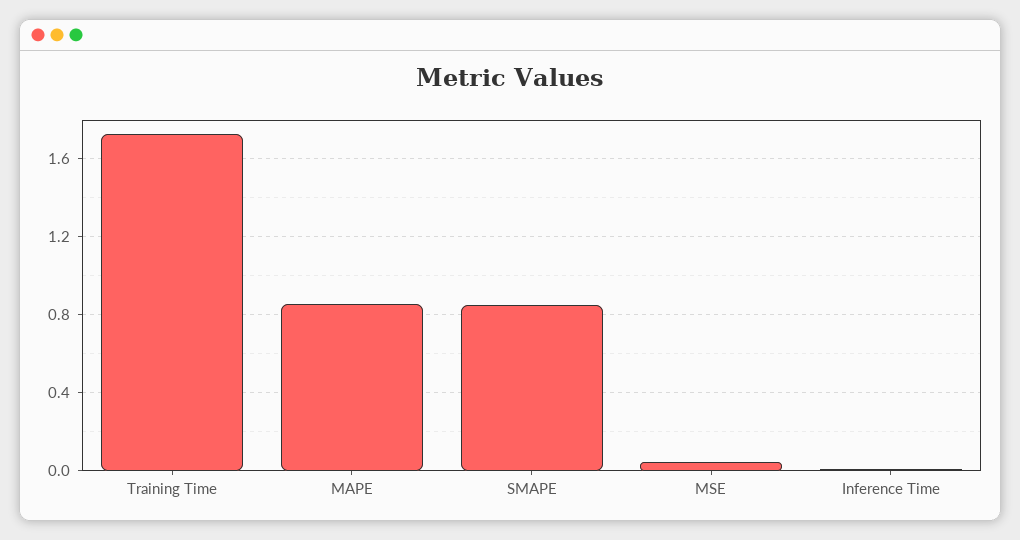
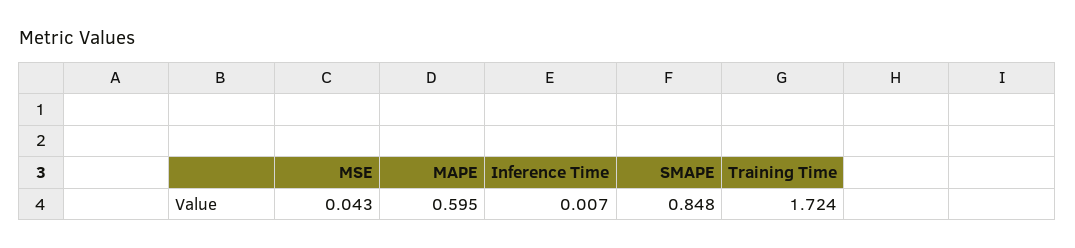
MAPE: 0.85 -> 0.595

